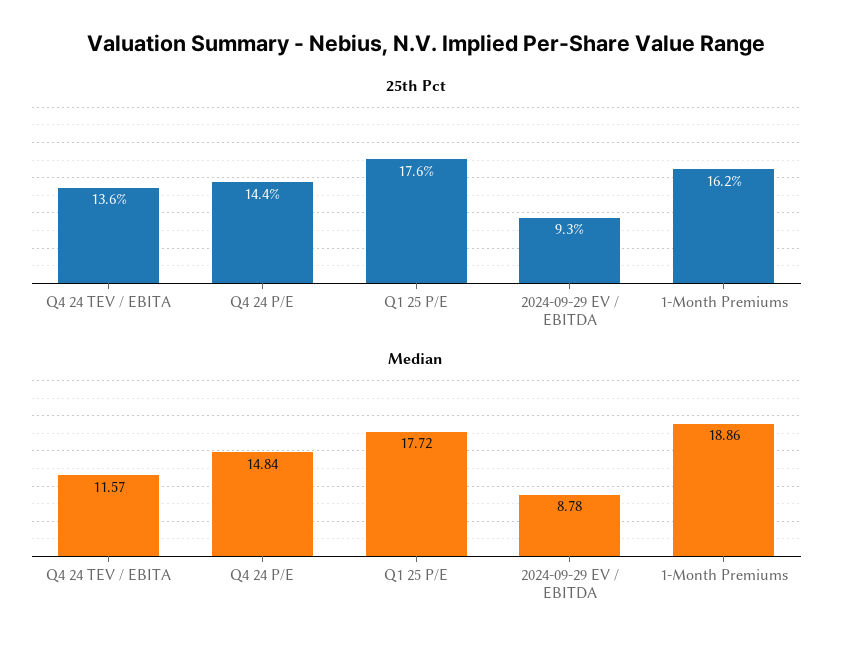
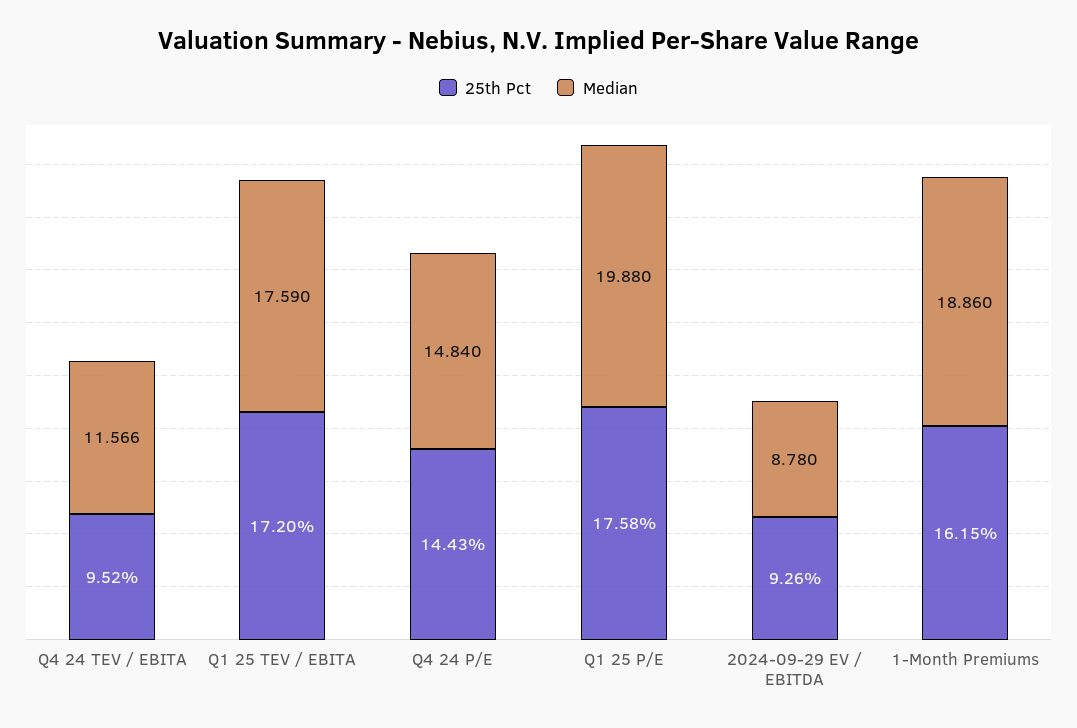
25th Pct, Q4 24 TEV / EBITA: 13.6 -> 9.52
Median, Q1 25 P/E: 17.72 -> 19.88
25th Pct, Q1 25 TEV / EBITA: none -> 17.2
Median, Q1 25 TEV / EBITA: none -> 17.59

